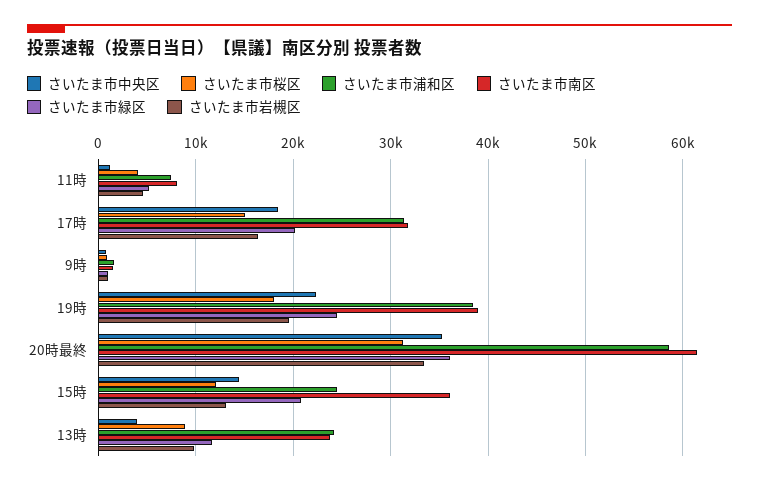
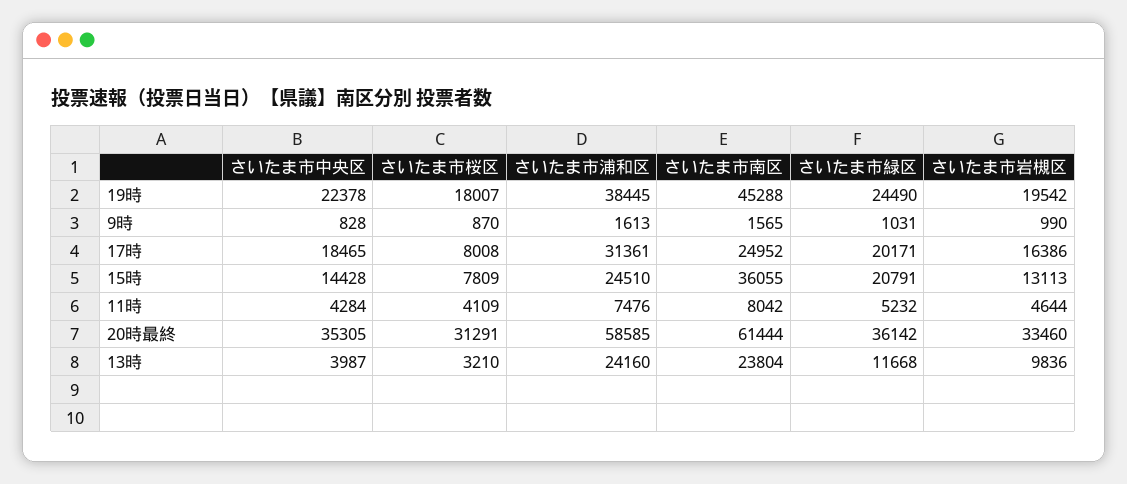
さいたま市中央区, 11時: 1000 -> 4284
さいたま市桜区, 17時: 15000 -> 8008
さいたま市南区, 17時: 32000 -> 24952
さいたま市南区, 19時: 39000 -> 45288
さいたま市桜区, 15時: 12000 -> 7809
さいたま市桜区, 13時: 9000 -> 3210

